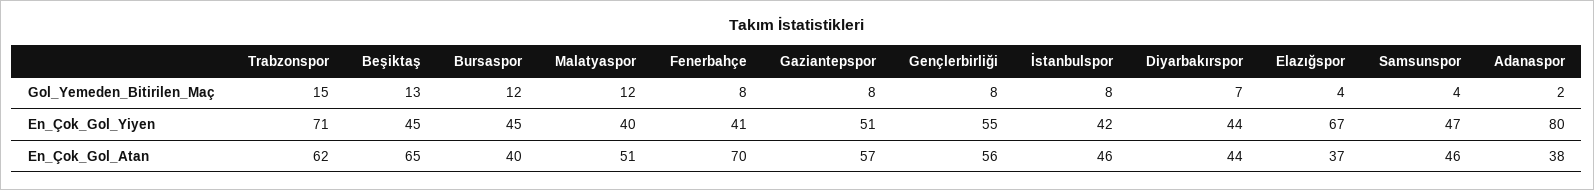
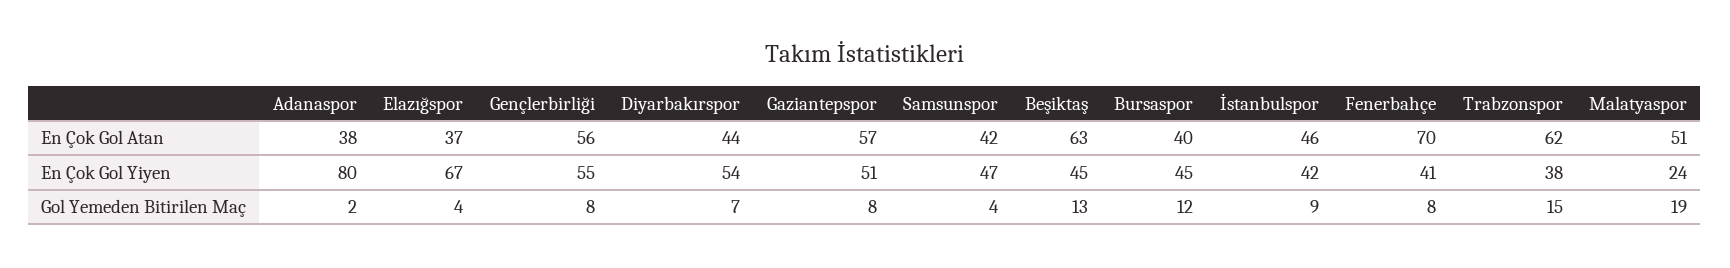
Malatyaspor, Gol_Yemeden_Bitirilen_Maç: 12 -> 19
İstanbulspor, Gol_Yemeden_Bitirilen_Maç: 8 -> 9
Trabzonspor, En_Çok_Gol_Yiyen: 71 -> 38
Malatyaspor, En_Çok_Gol_Yiyen: 40 -> 24
Diyarbakırspor, En_Çok_Gol_Yiyen: 44 -> 54
Beşiktaş, En_Çok_Gol_Atan: 65 -> 63
Samsunspor, En_Çok_Gol_Atan: 46 -> 42

